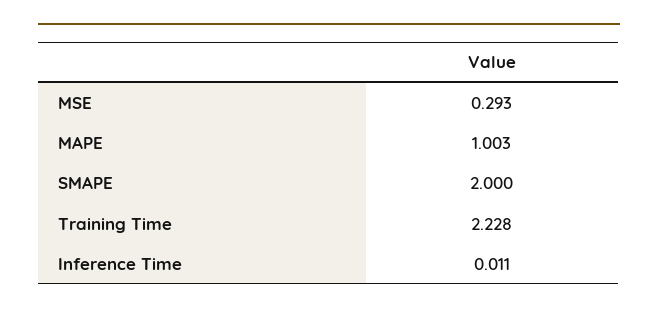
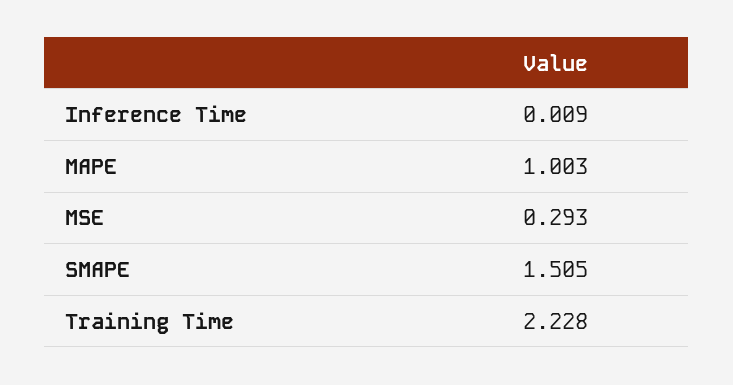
SMAPE: 2 -> 1.505
Inference Time: 0.011 -> 0.009

